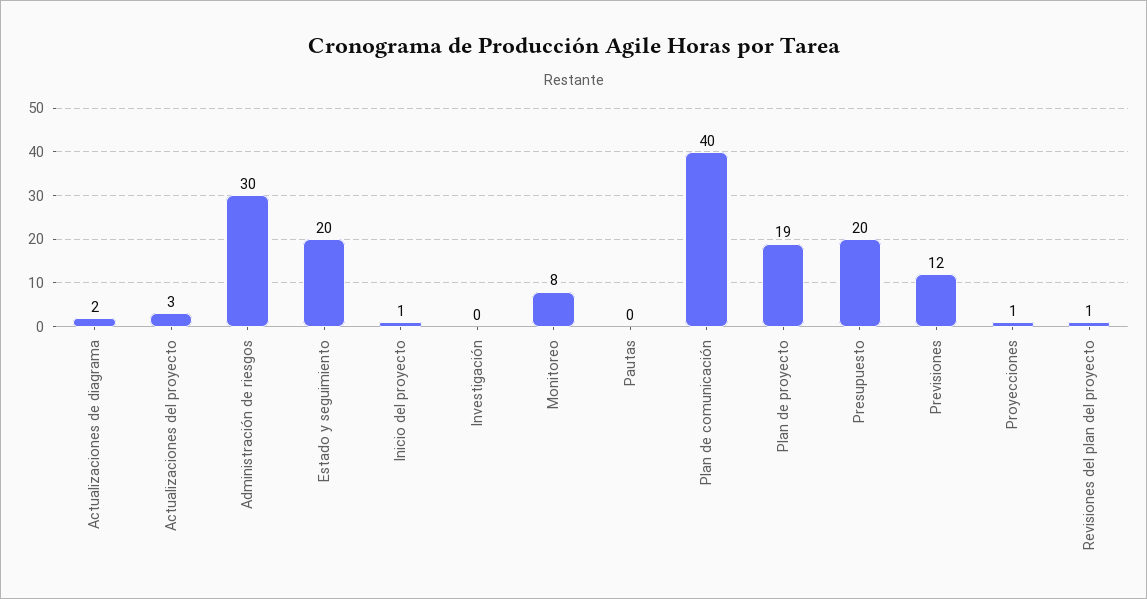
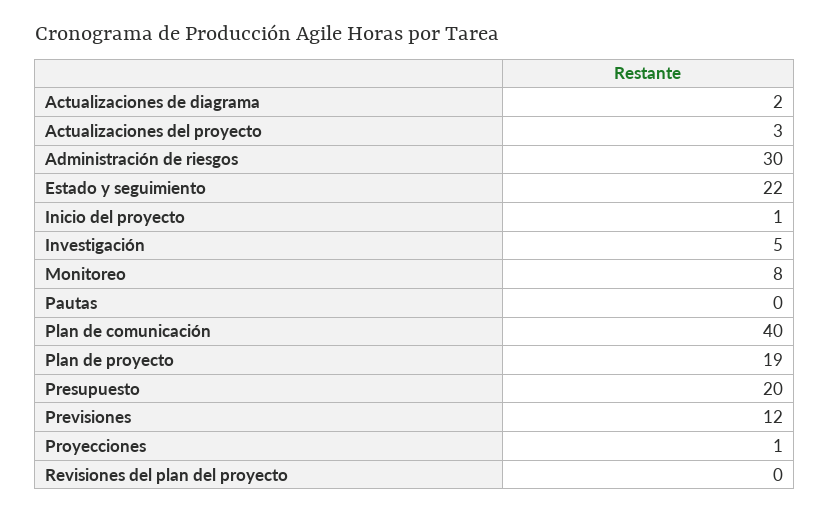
Estado y seguimiento: 20 -> 22
Investigación: 0 -> 5
Revisiones del plan del proyecto: 1 -> 0

